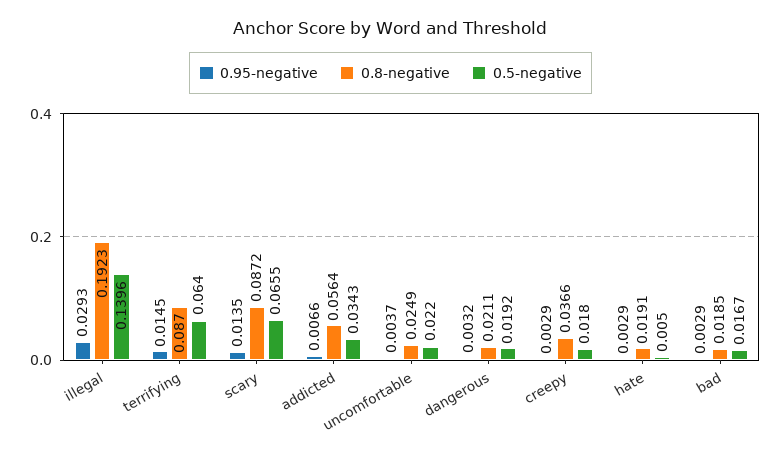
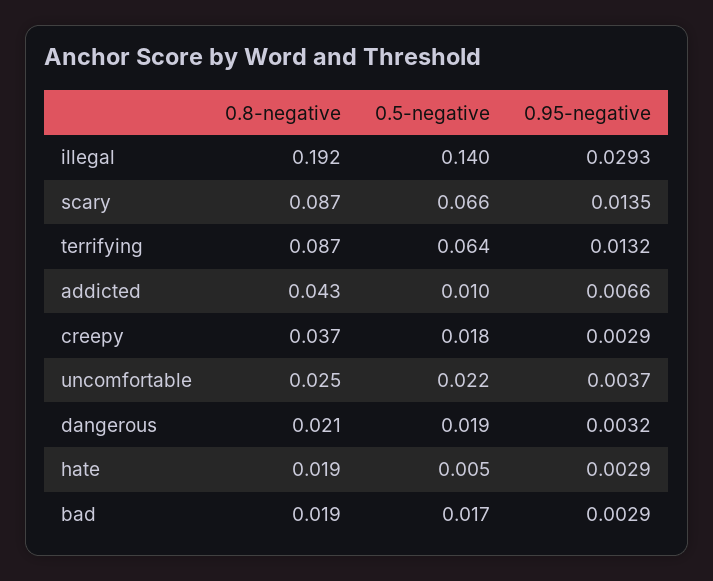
0.95-negative, terrifying: 0.0145 -> 0.0132
0.8-negative, addicted: 0.0564 -> 0.043
0.5-negative, addicted: 0.0343 -> 0.01

